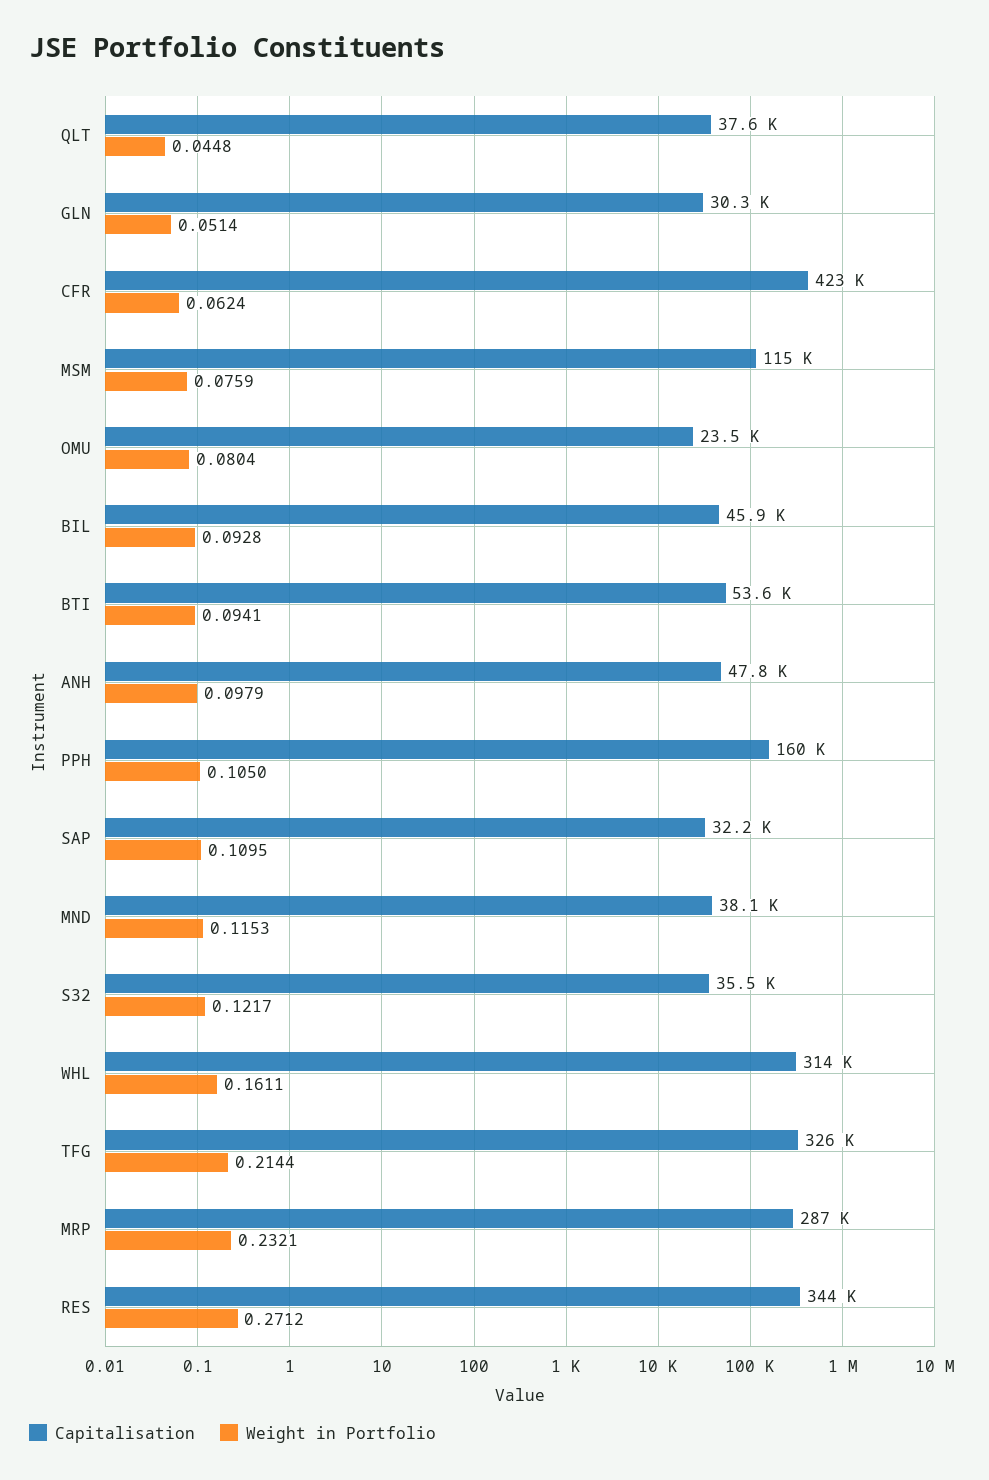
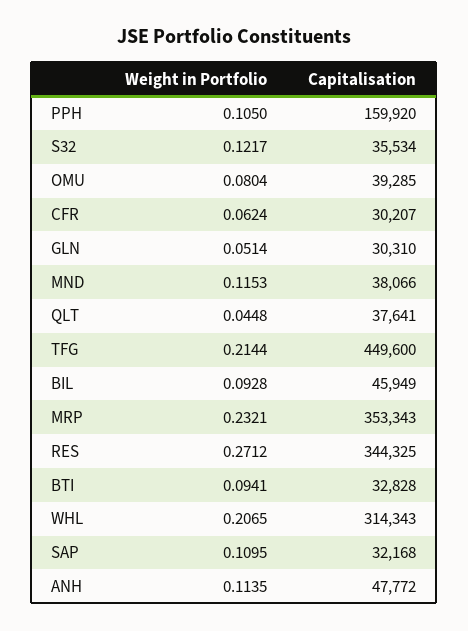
Capitalisation, CFR: 423000 -> 30207
Capitalisation, MSM: 115000 -> none
Weight in Portfolio, MSM: 0.0759 -> none
Capitalisation, OMU: 23500 -> 39285
Capitalisation, BTI: 53600 -> 32828
Weight in Portfolio, ANH: 0.0979 -> 0.1135
Weight in Portfolio, WHL: 0.1611 -> 0.2065
Capitalisation, TFG: 326000 -> 449600
Capitalisation, MRP: 287000 -> 353343

